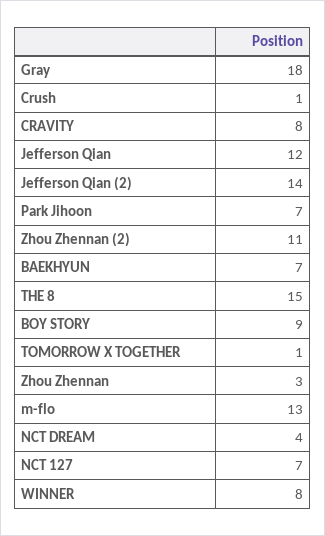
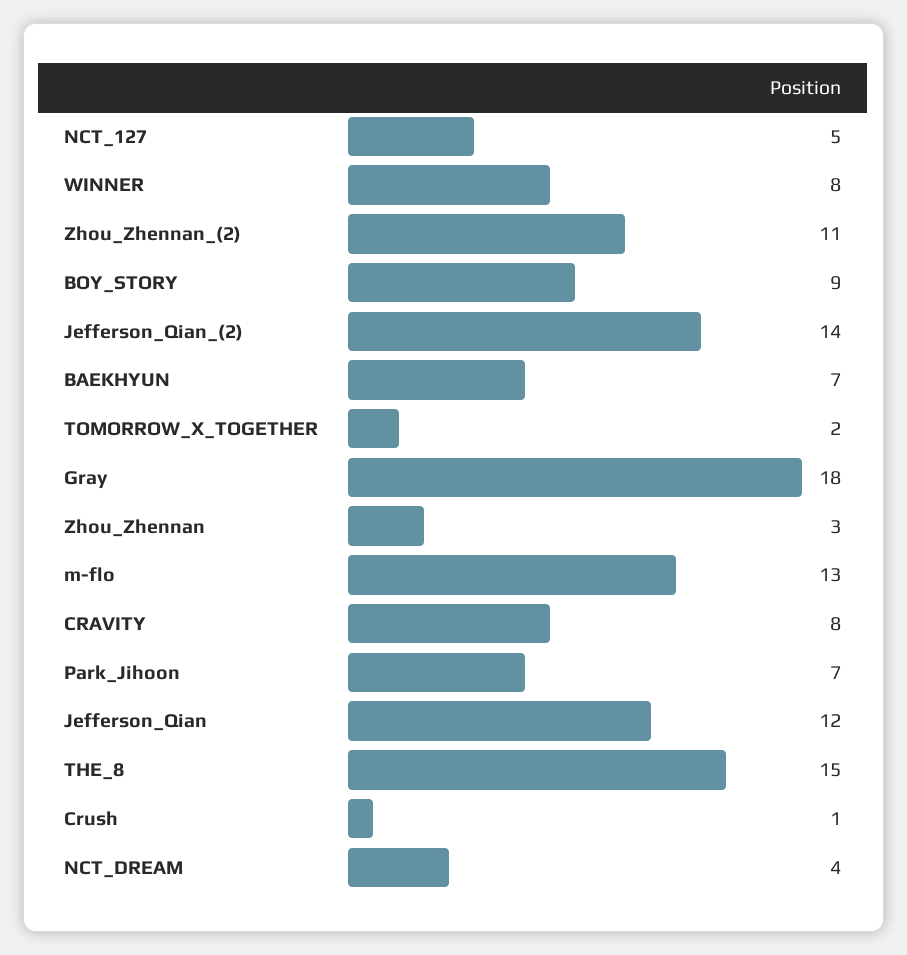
TOMORROW X TOGETHER: 1 -> 2
NCT 127: 7 -> 5

